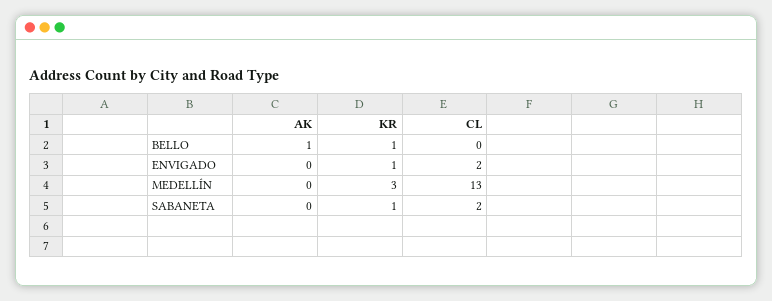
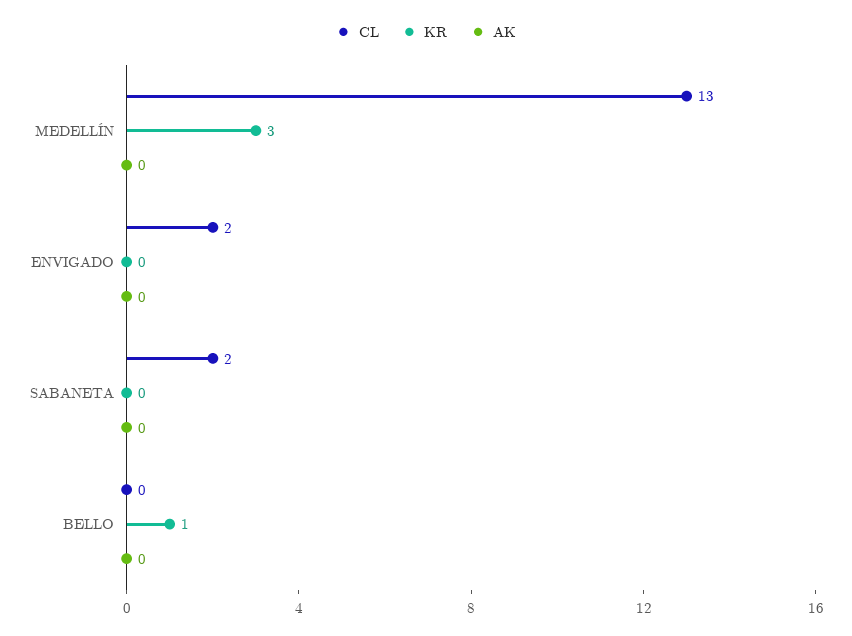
AK, BELLO: 1 -> 0
KR, ENVIGADO: 1 -> 0
KR, SABANETA: 1 -> 0

